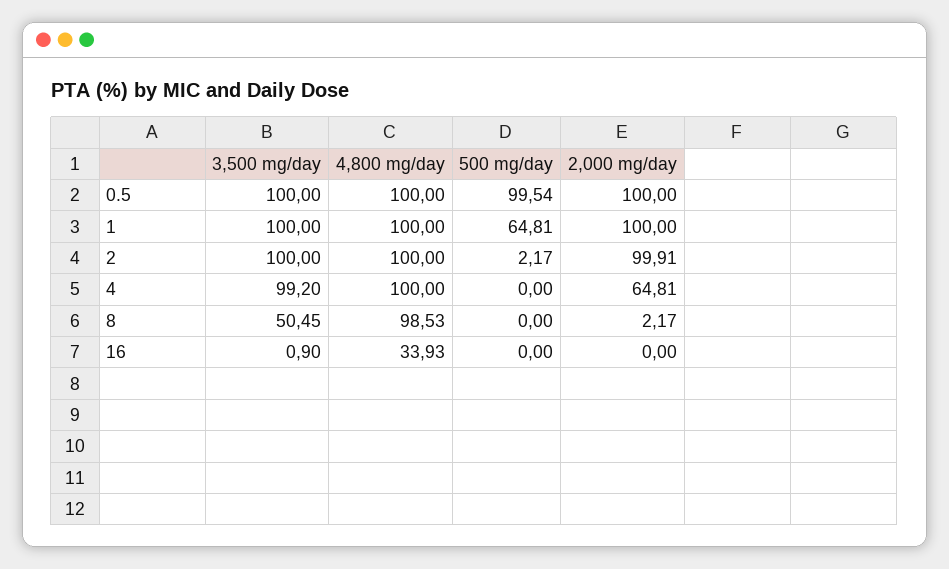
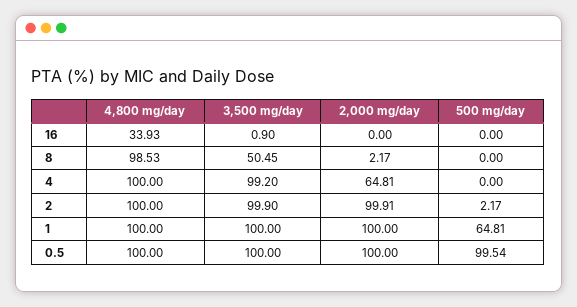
3,500 mg/day, 2: 100 -> 99.9

